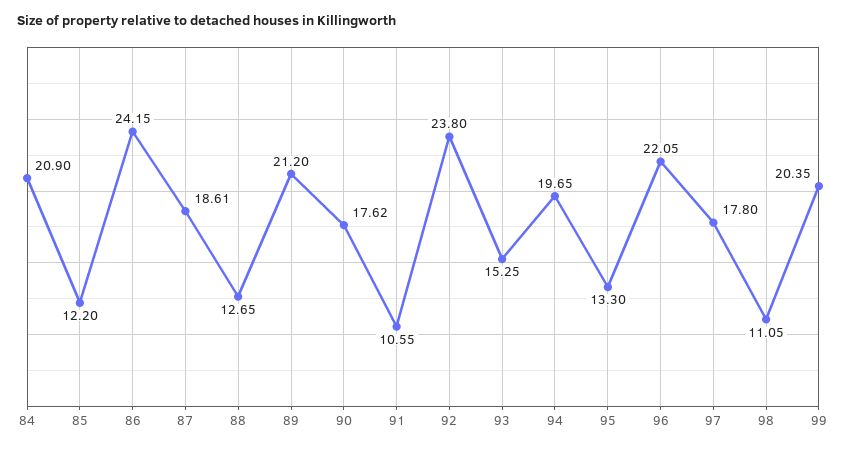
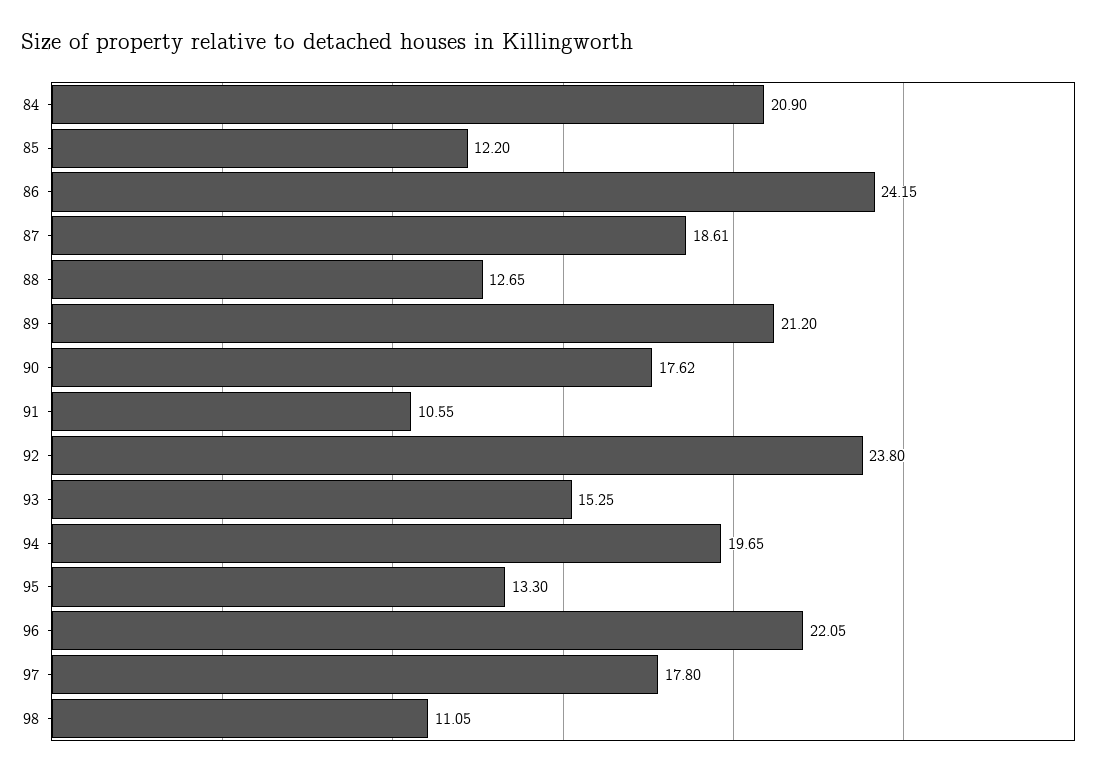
99: 20.35 -> none

